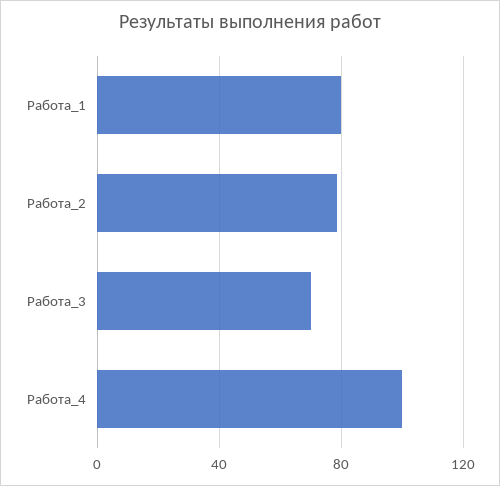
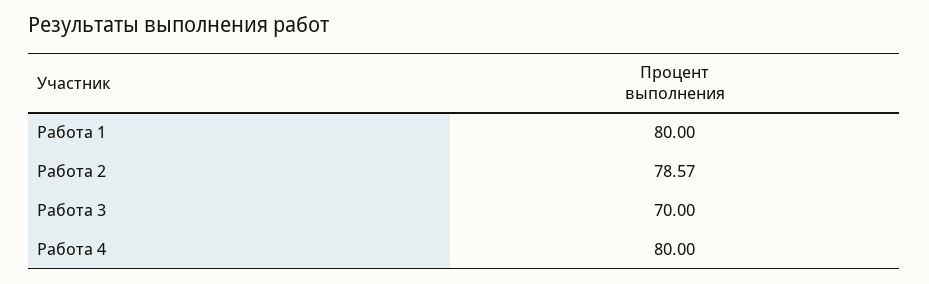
Работа_4: 100 -> 80

